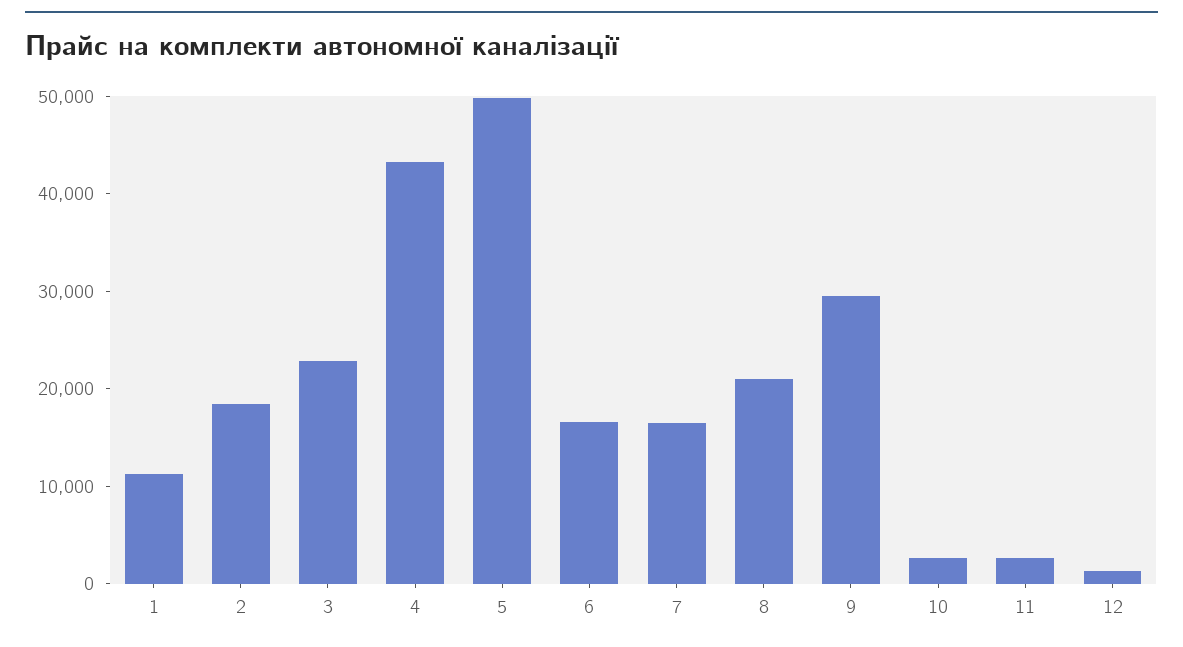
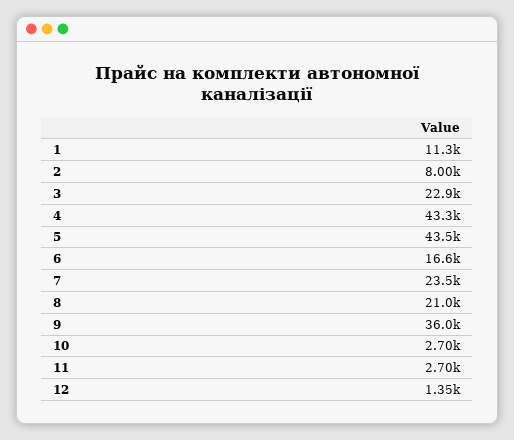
2: 18000 -> 8000
5: 50000 -> 43500
7: 16000 -> 23500
9: 30000 -> 36000

